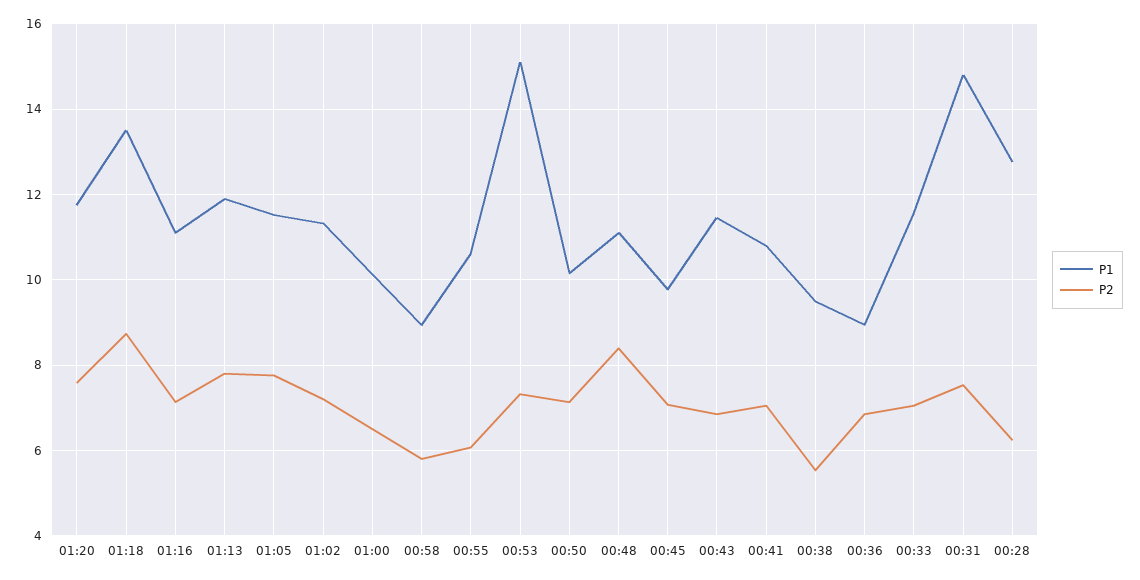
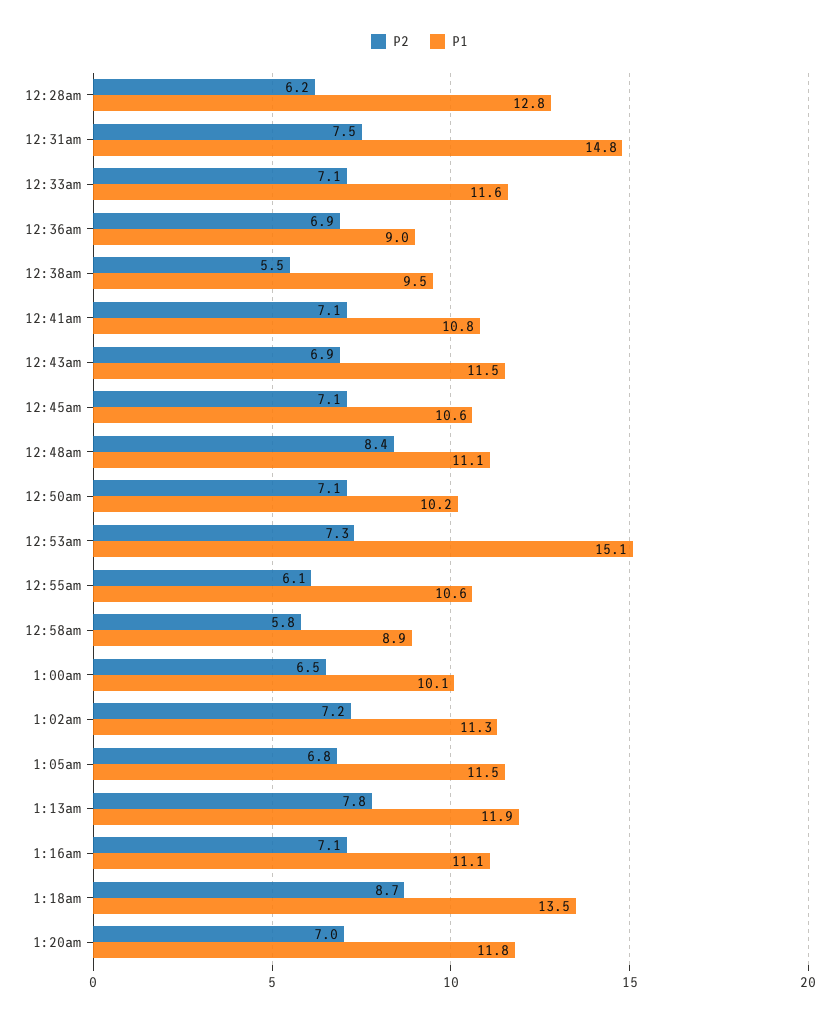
P2, 01:20: 7.6 -> 7
P2, 01:05: 7.8 -> 6.8
P1, 00:45: 9.8 -> 10.6

